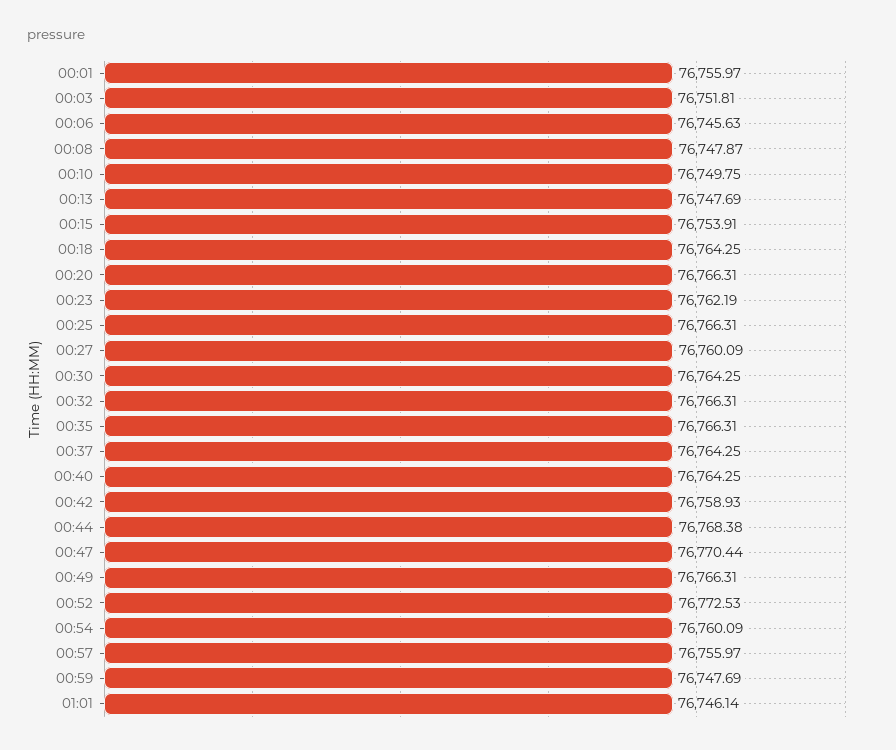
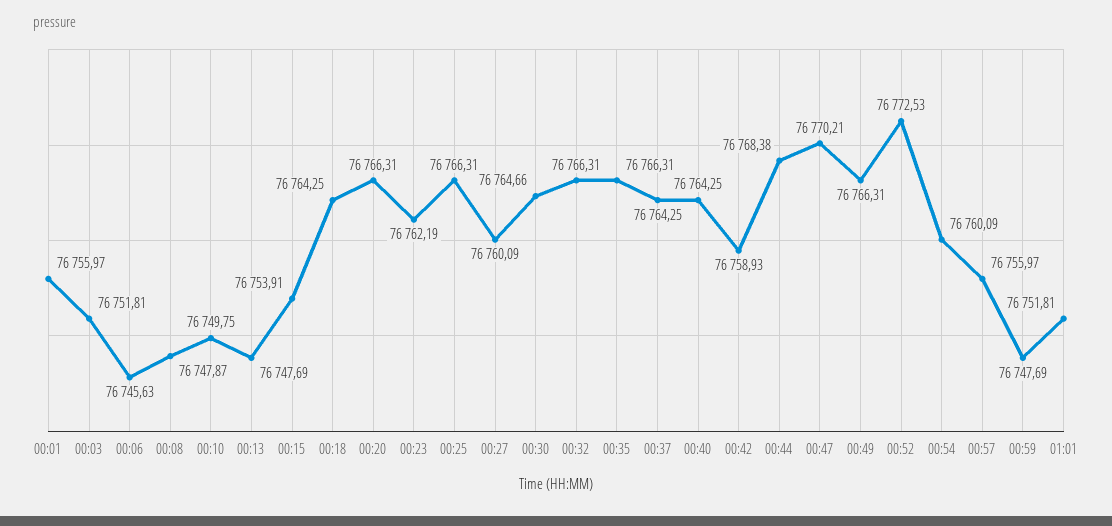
00:30: 76764.25 -> 76764.66
00:47: 76770.44 -> 76770.21
01:01: 76746.14 -> 76751.81

